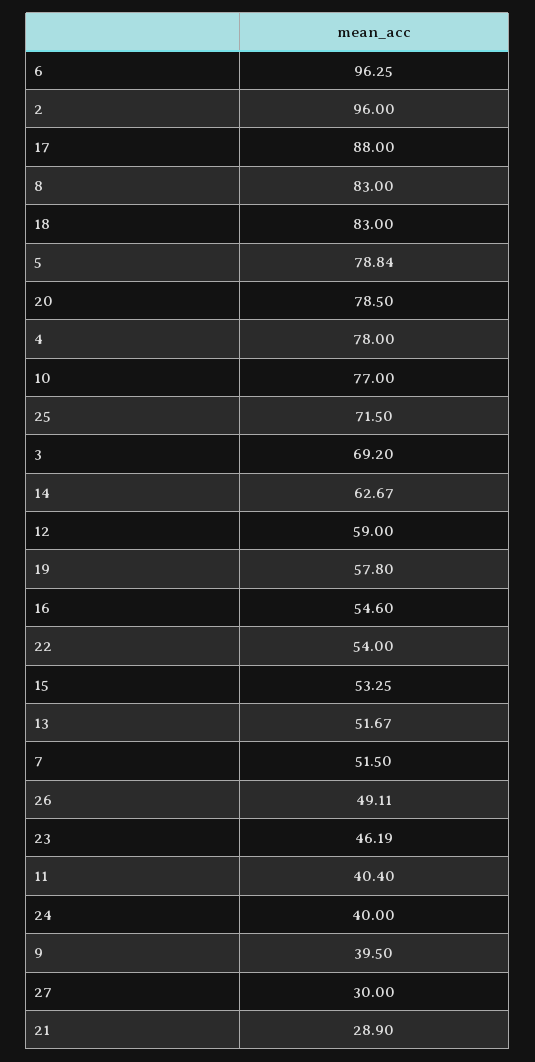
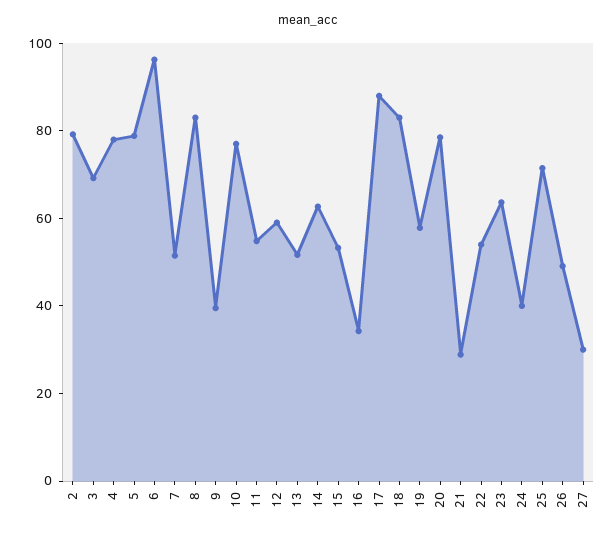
2: 96 -> 80
16: 54.6 -> 35
23: 46.19 -> 65
11: 40.4 -> 55

